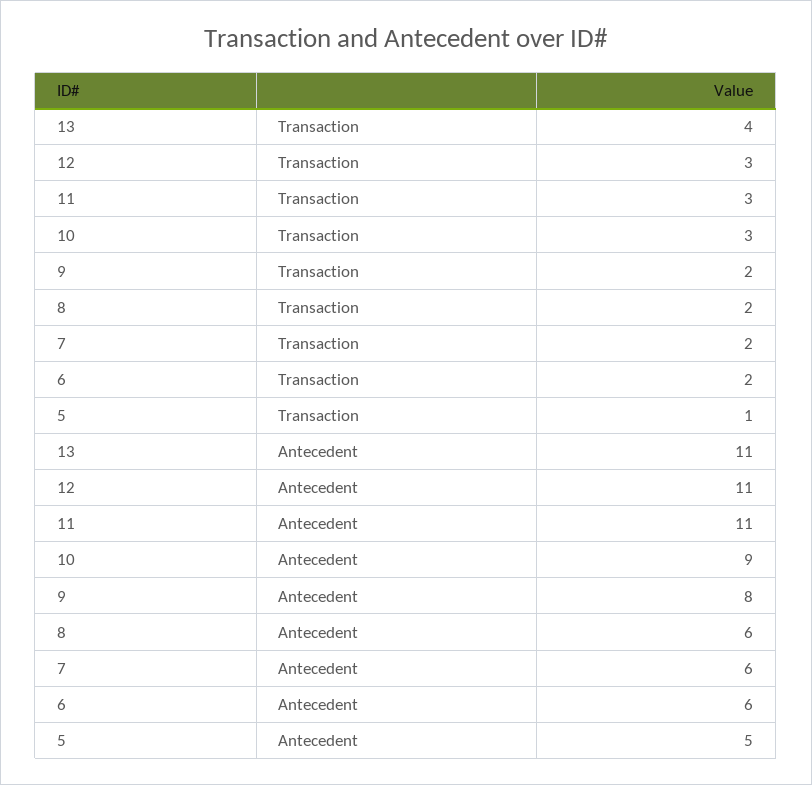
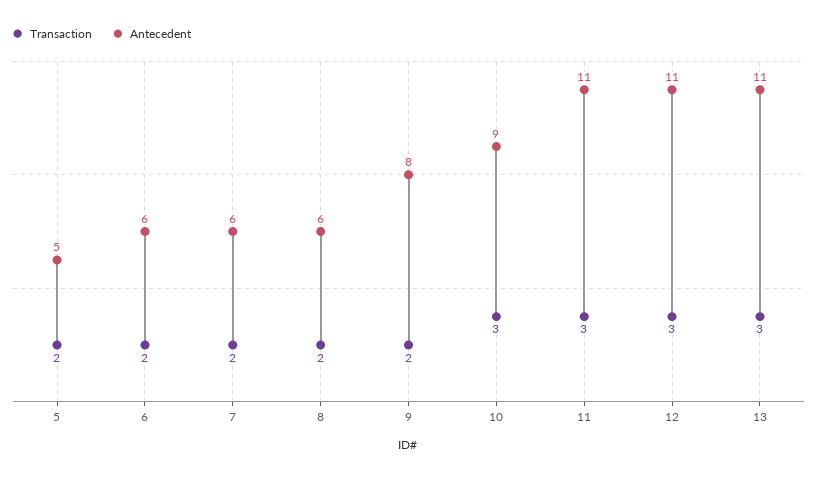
Transaction, 13: 4 -> 3
Transaction, 5: 1 -> 2

